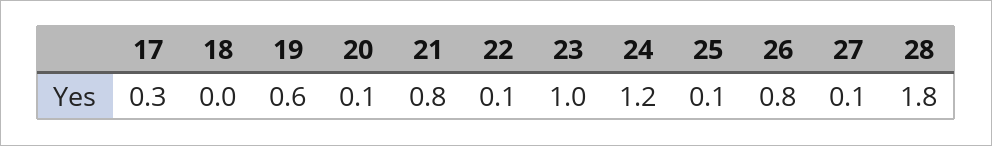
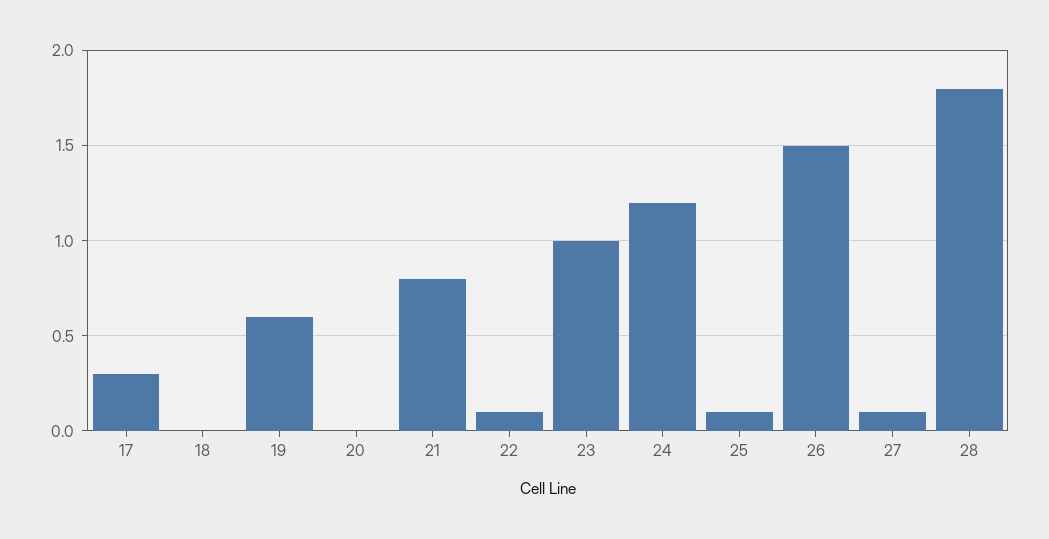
20: 0.1 -> 0
26: 0.8 -> 1.5

